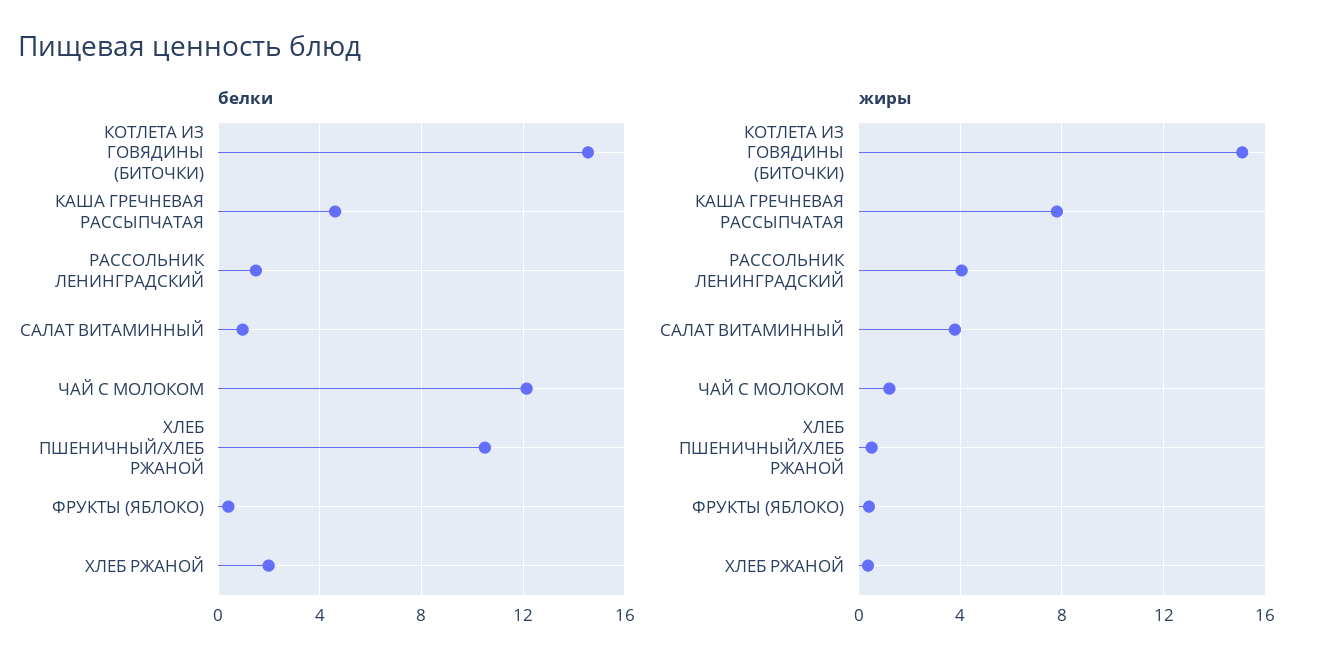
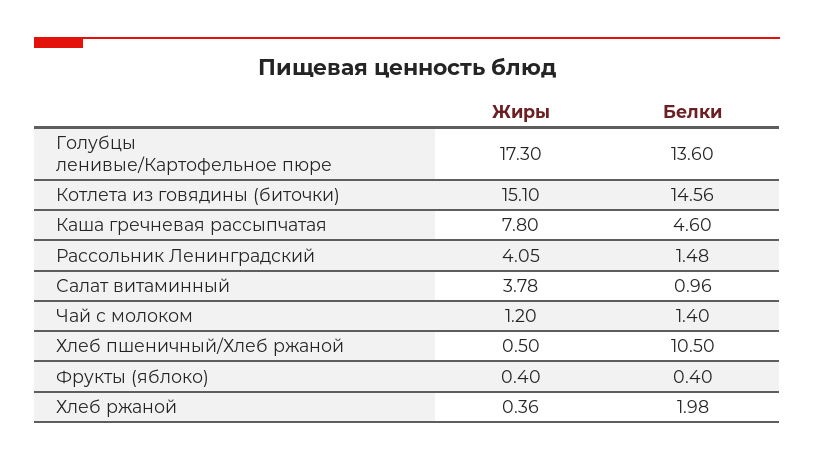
белки, ЧАЙ С МОЛОКОМ: 12 -> 1.4
жиры, Голубцы ленивые/Картофельное пюре: none -> 17.3
белки, Голубцы ленивые/Картофельное пюре: none -> 13.6

